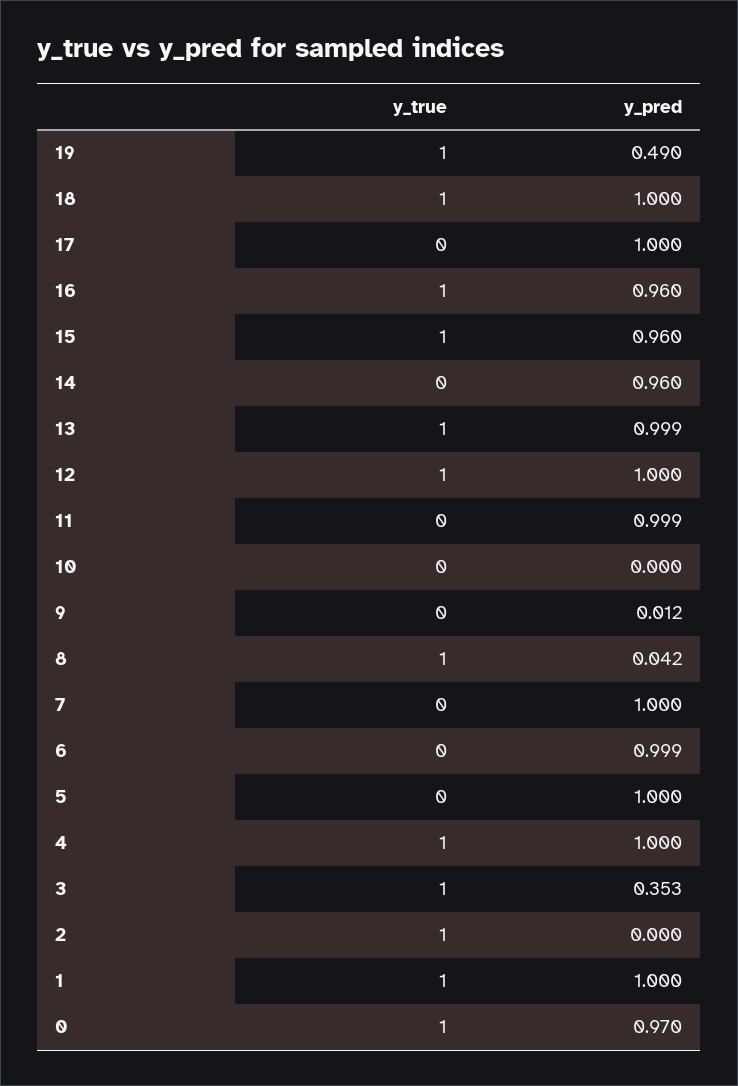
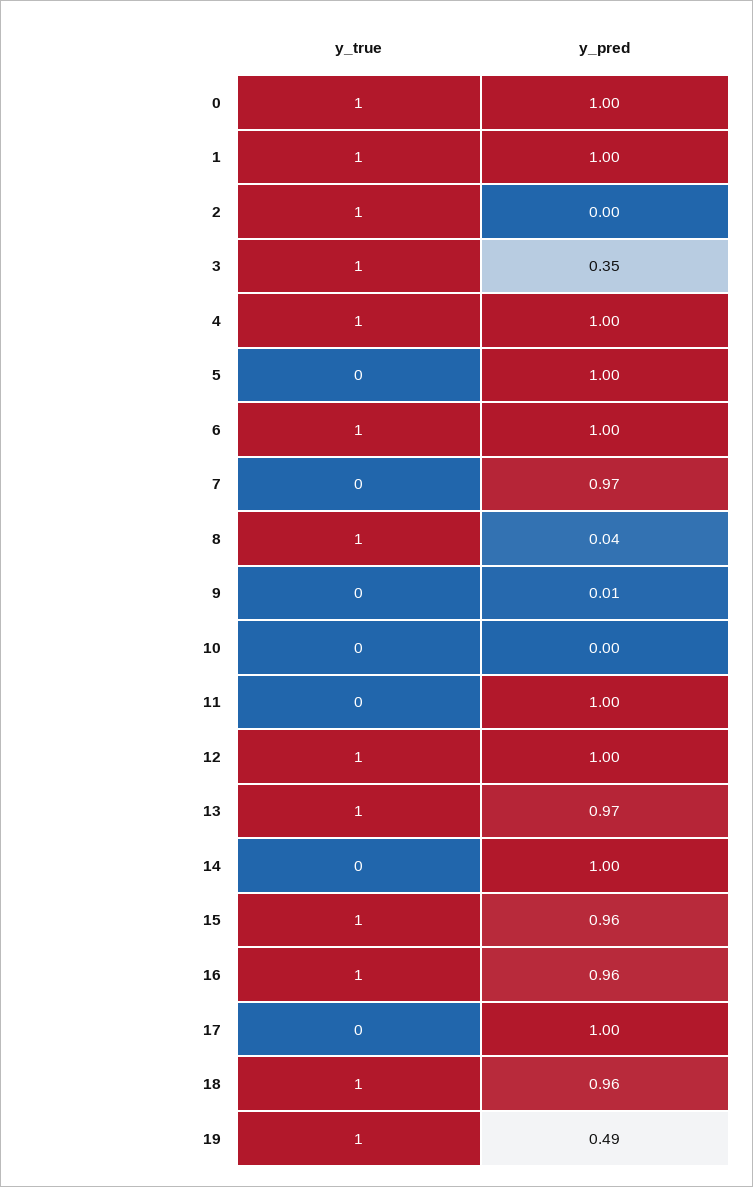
y_pred, 18: 1 -> 0.96
y_pred, 14: 0.96 -> 1
y_pred, 13: 0.999 -> 0.97
y_pred, 7: 1 -> 0.97
y_true, 6: 0 -> 1
y_pred, 0: 0.97 -> 1

